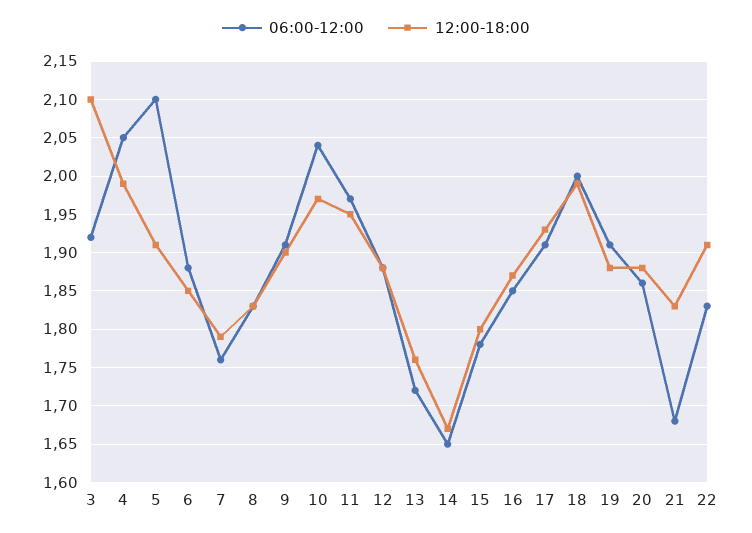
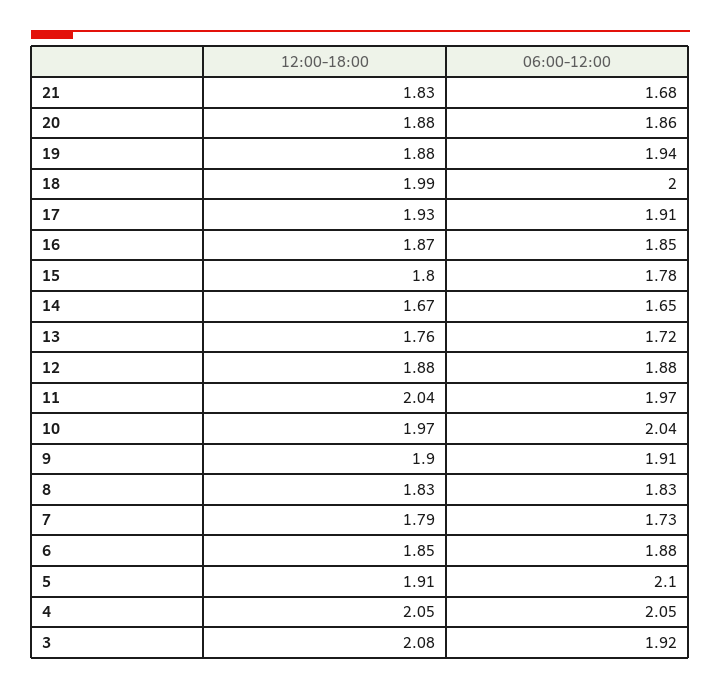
12:00-18:00, 3: 2.1 -> 2.08
12:00-18:00, 4: 1.99 -> 2.05
06:00-12:00, 7: 1.76 -> 1.73
12:00-18:00, 11: 1.95 -> 2.04
06:00-12:00, 19: 1.91 -> 1.94
06:00-12:00, 22: 1.83 -> none
12:00-18:00, 22: 1.91 -> none

